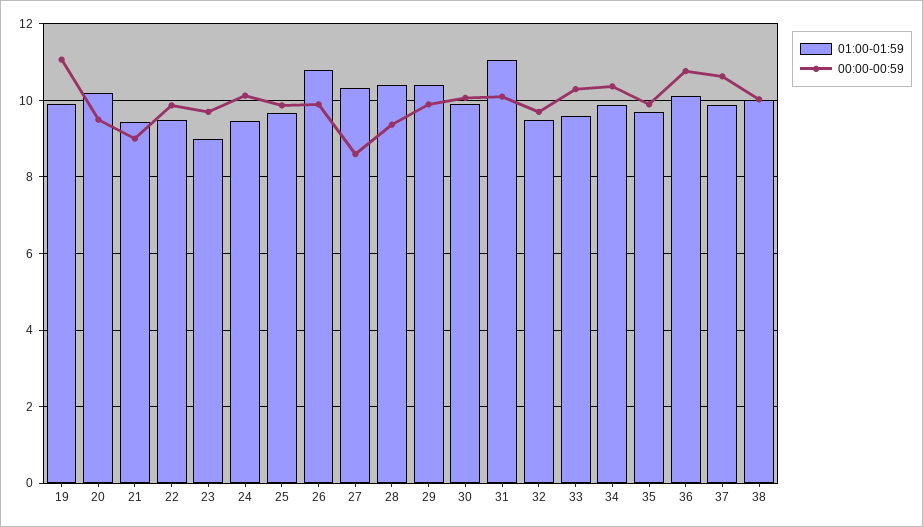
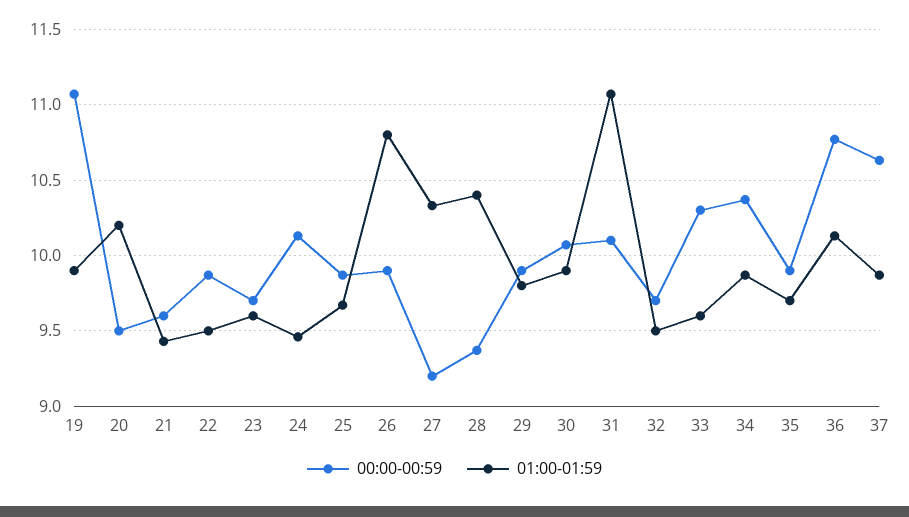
00:00-00:59, 21: 9 -> 9.6
01:00-01:59, 23: 9 -> 9.6
00:00-00:59, 27: 8.6 -> 9.2
01:00-01:59, 29: 10.4 -> 9.8
01:00-01:59, 38: 10 -> none
00:00-00:59, 38: 10 -> none

